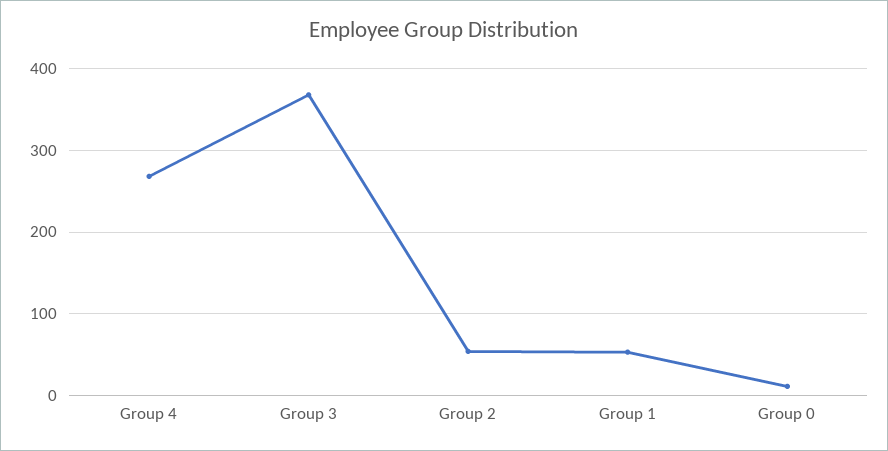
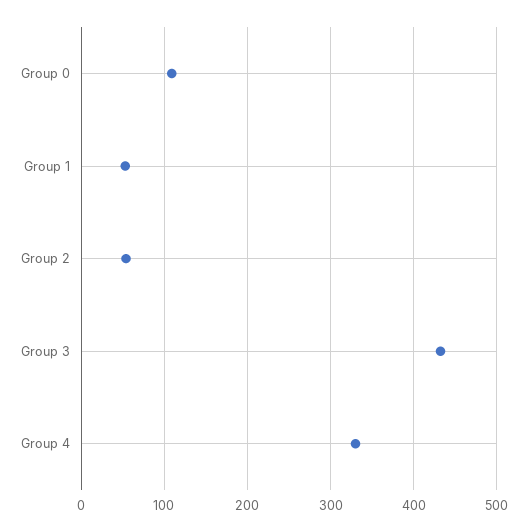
Group 4: 270 -> 330
Group 3: 370 -> 430
Group 0: 10 -> 110

